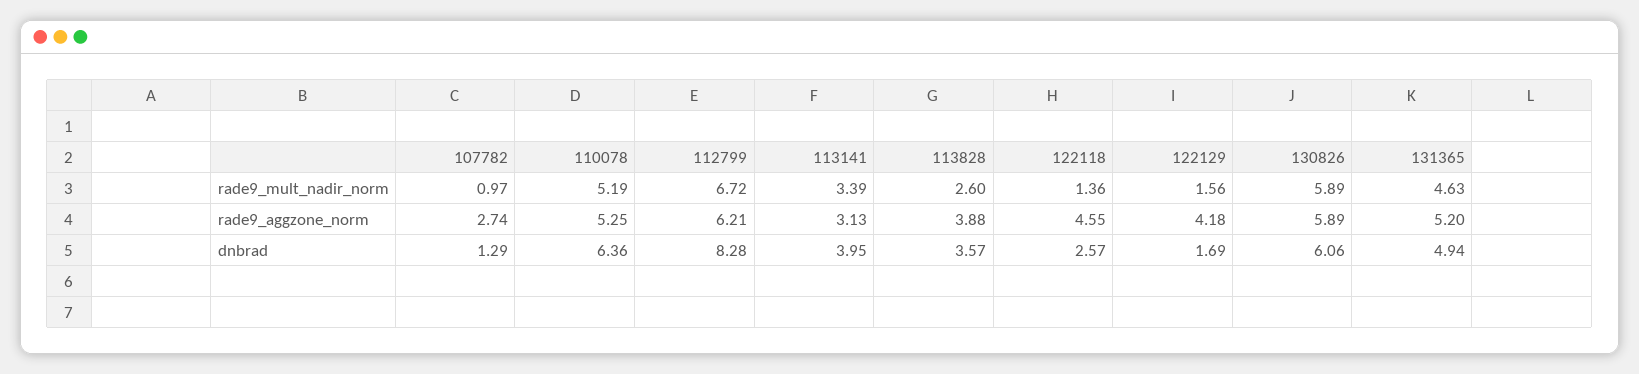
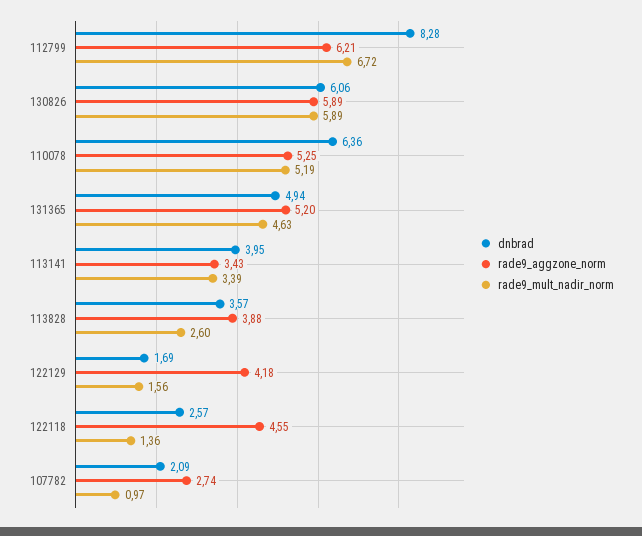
rade9_aggzone_norm, 113141: 3.13 -> 3.43
dnbrad, 107782: 1.29 -> 2.09

